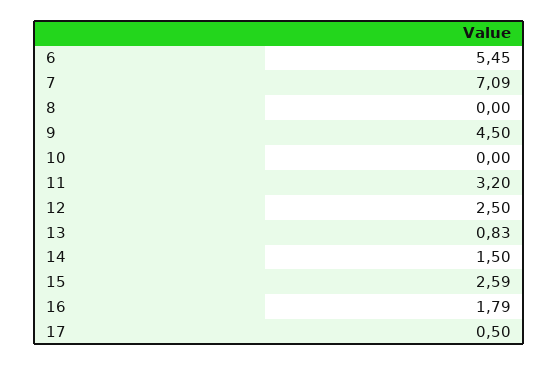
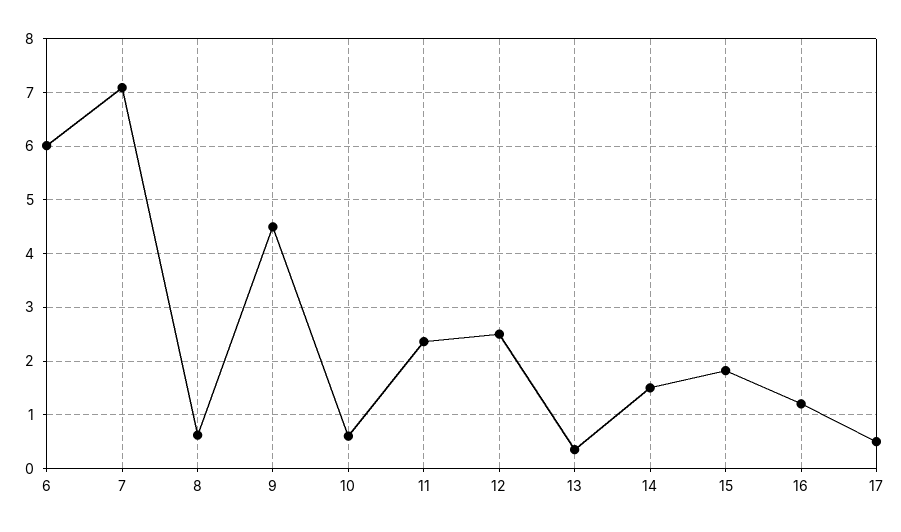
6: 5.45 -> 6
8: 0 -> 0.6
10: 0 -> 0.6
11: 3.2 -> 2.4
13: 0.83 -> 0.4
15: 2.59 -> 1.8
16: 1.79 -> 1.2

